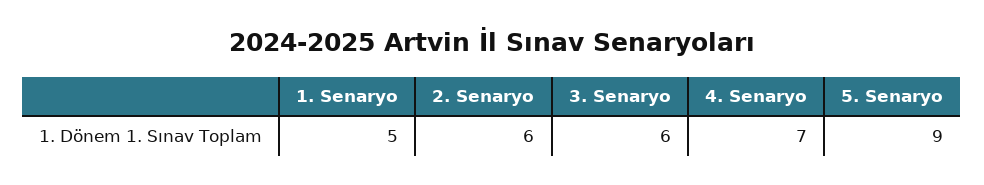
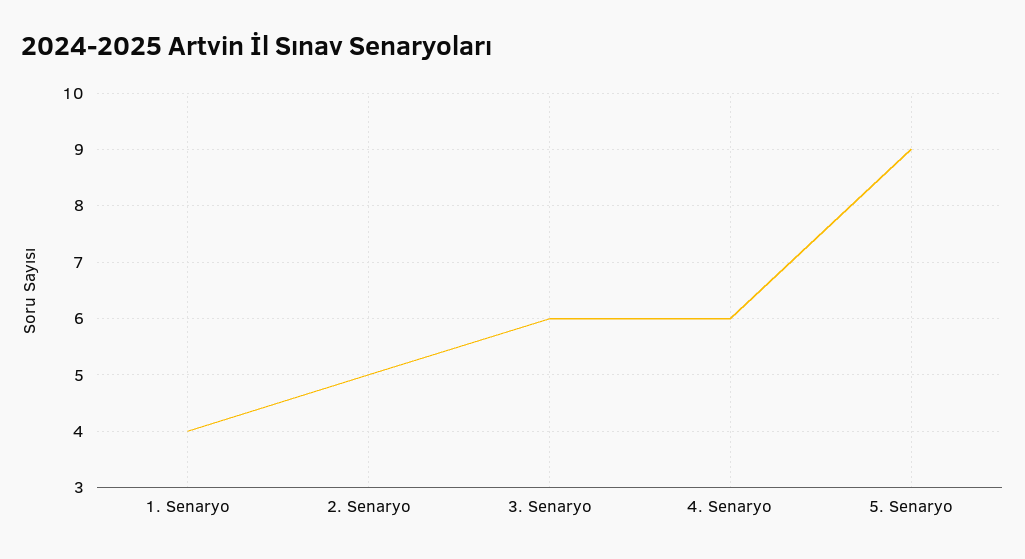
1. Senaryo: 5 -> 4
2. Senaryo: 6 -> 5
4. Senaryo: 7 -> 6

